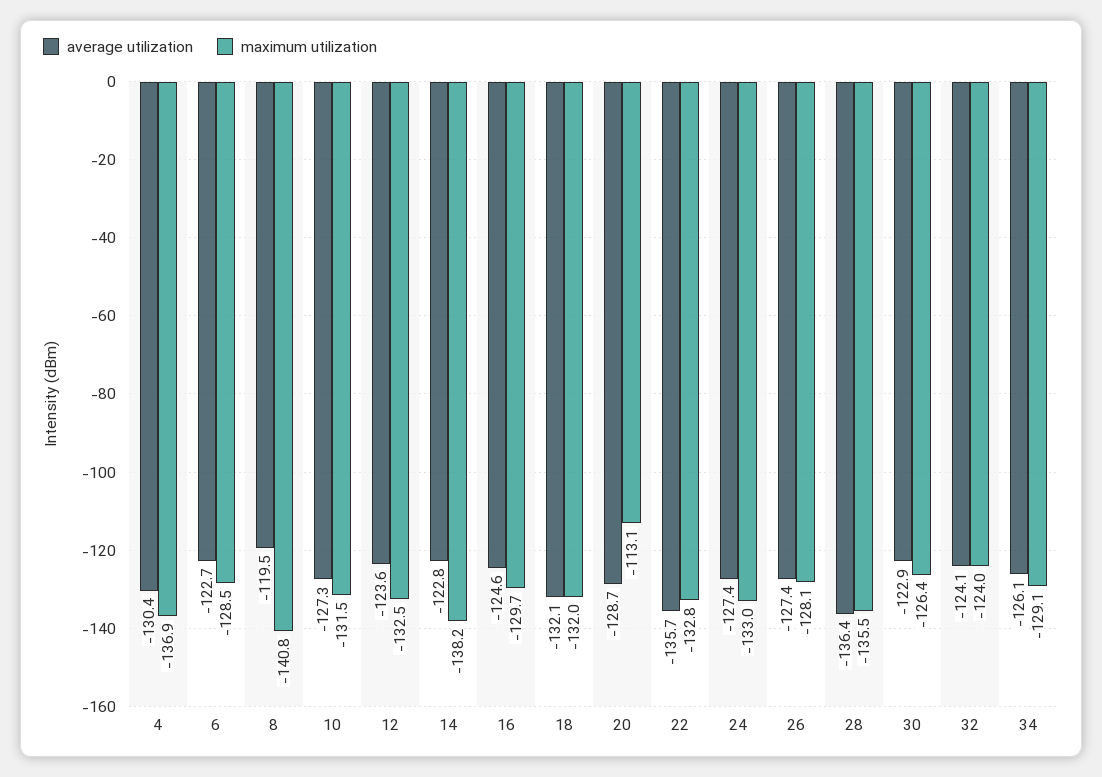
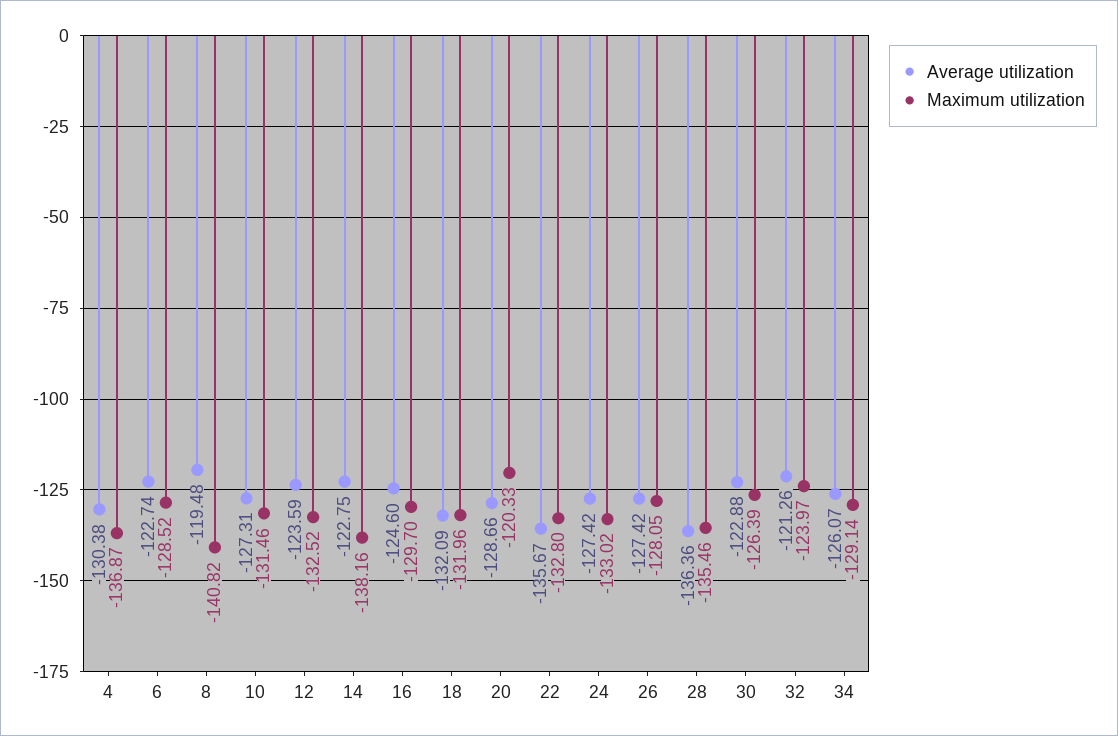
maximum utilization, 20: -113.1 -> -120.33
average utilization, 32: -124.1 -> -121.26

